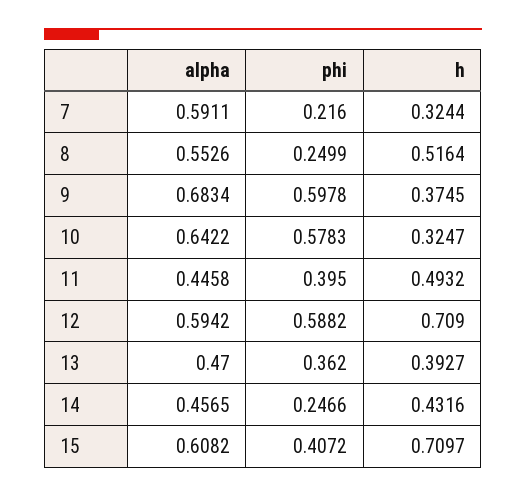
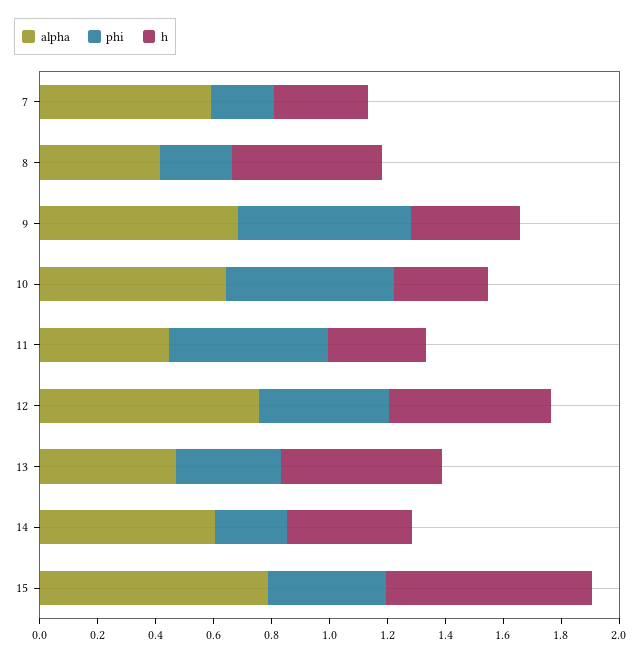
alpha, 8: 0.5526 -> 0.4
phi, 11: 0.395 -> 0.55
h, 11: 0.4932 -> 0.35
alpha, 12: 0.5942 -> 0.75
phi, 12: 0.5882 -> 0.45
h, 12: 0.709 -> 0.55
h, 13: 0.3927 -> 0.55
alpha, 14: 0.4565 -> 0.6
alpha, 15: 0.6082 -> 0.8

